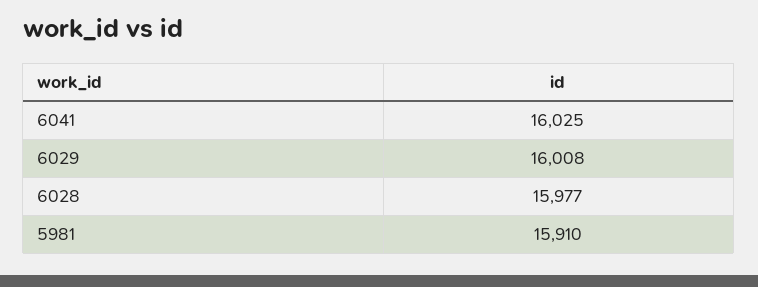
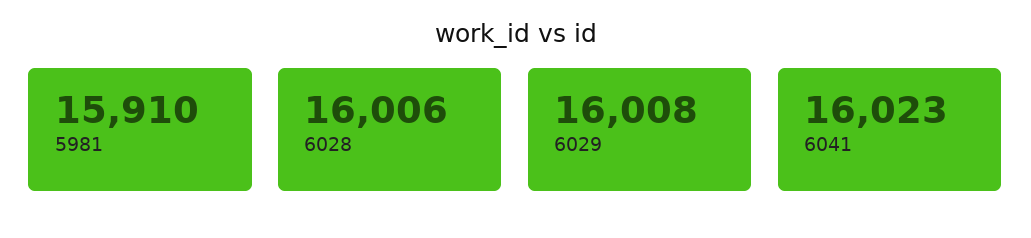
6041: 16025 -> 16023
6028: 15977 -> 16006

